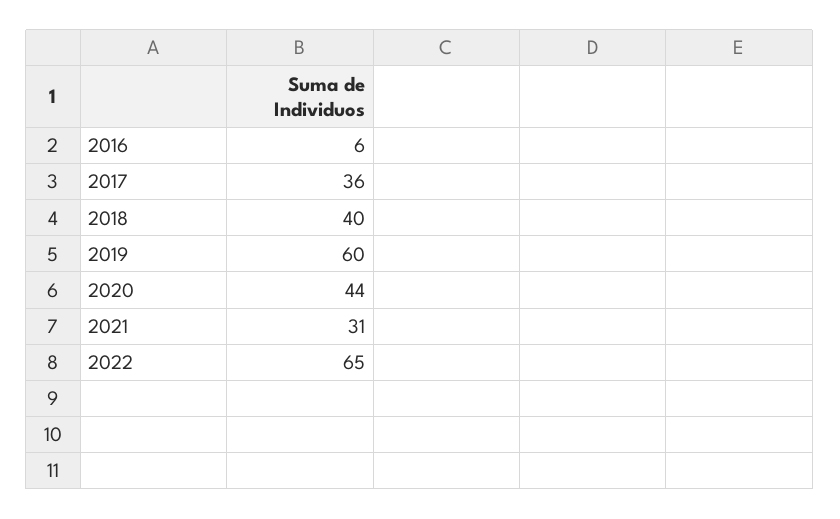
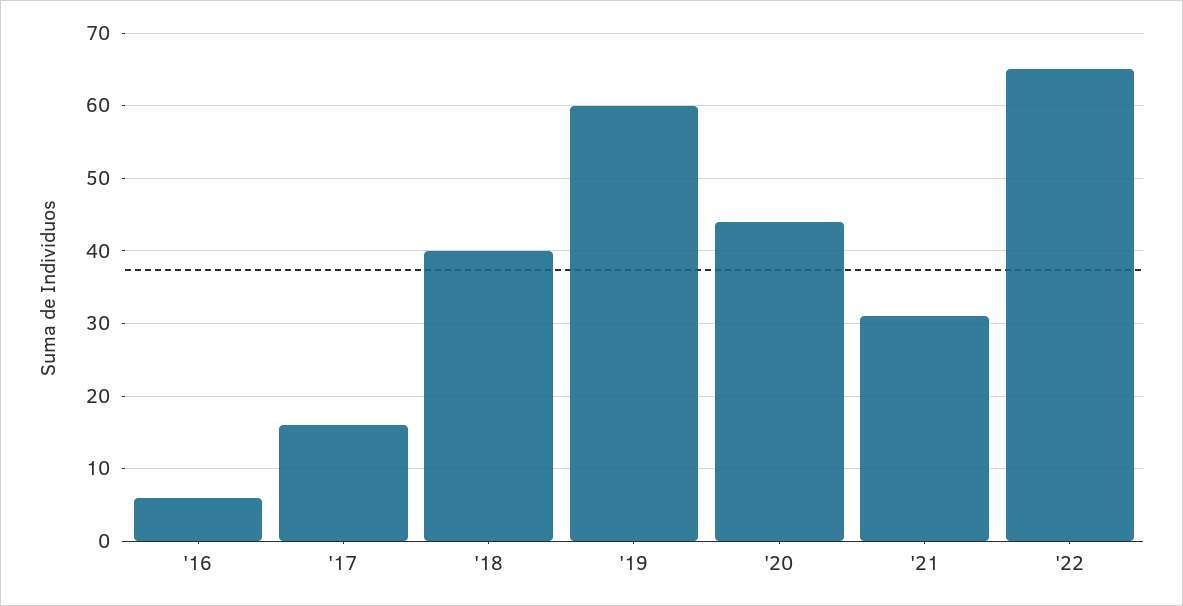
2017: 36 -> 16

